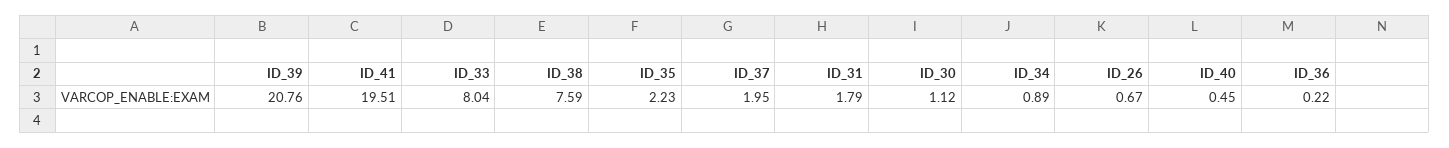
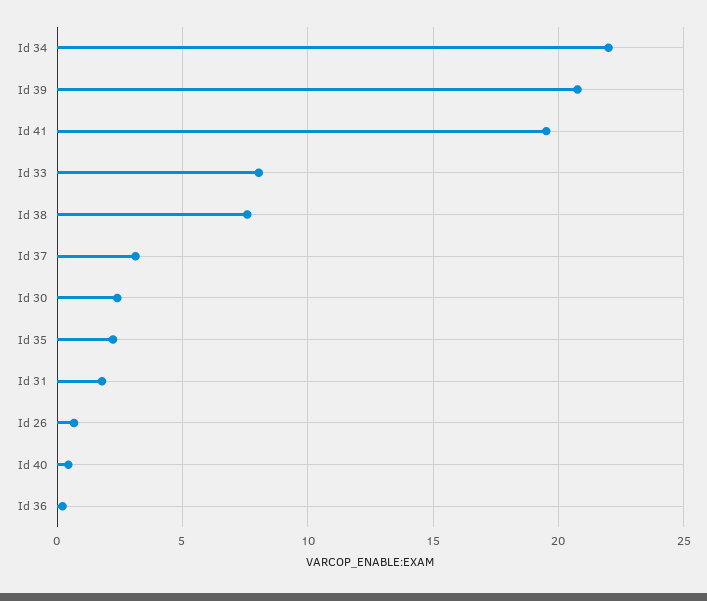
ID_37: 1.95 -> 3
ID_30: 1.12 -> 2.5
ID_34: 0.89 -> 22

